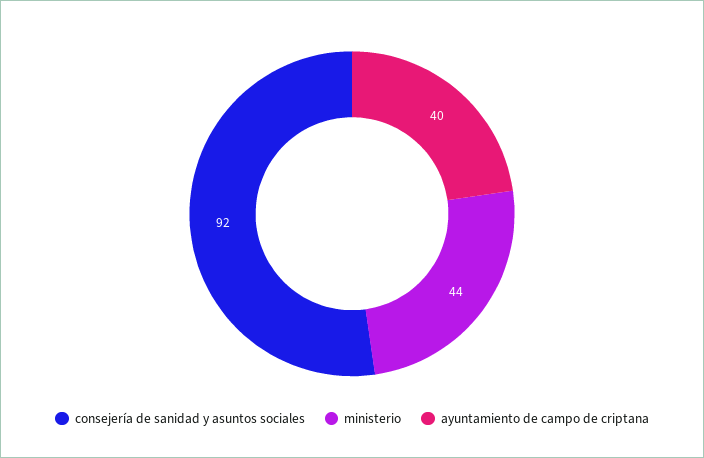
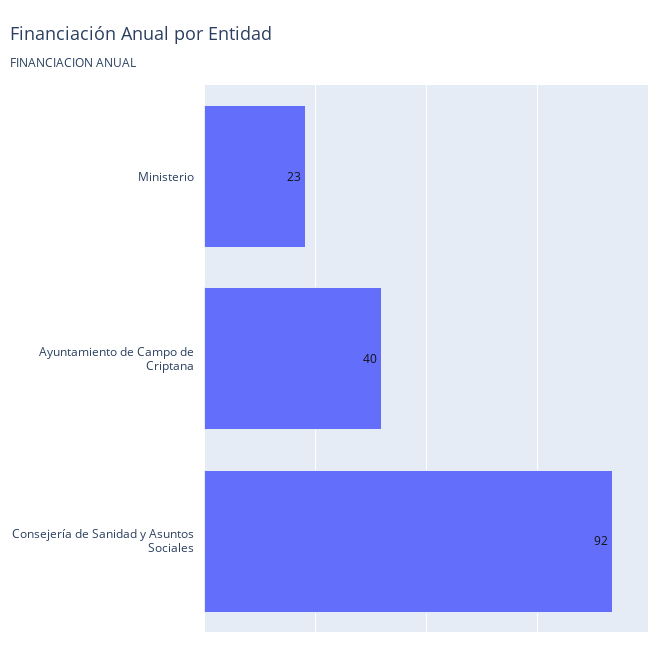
ministerio: 44 -> 23

